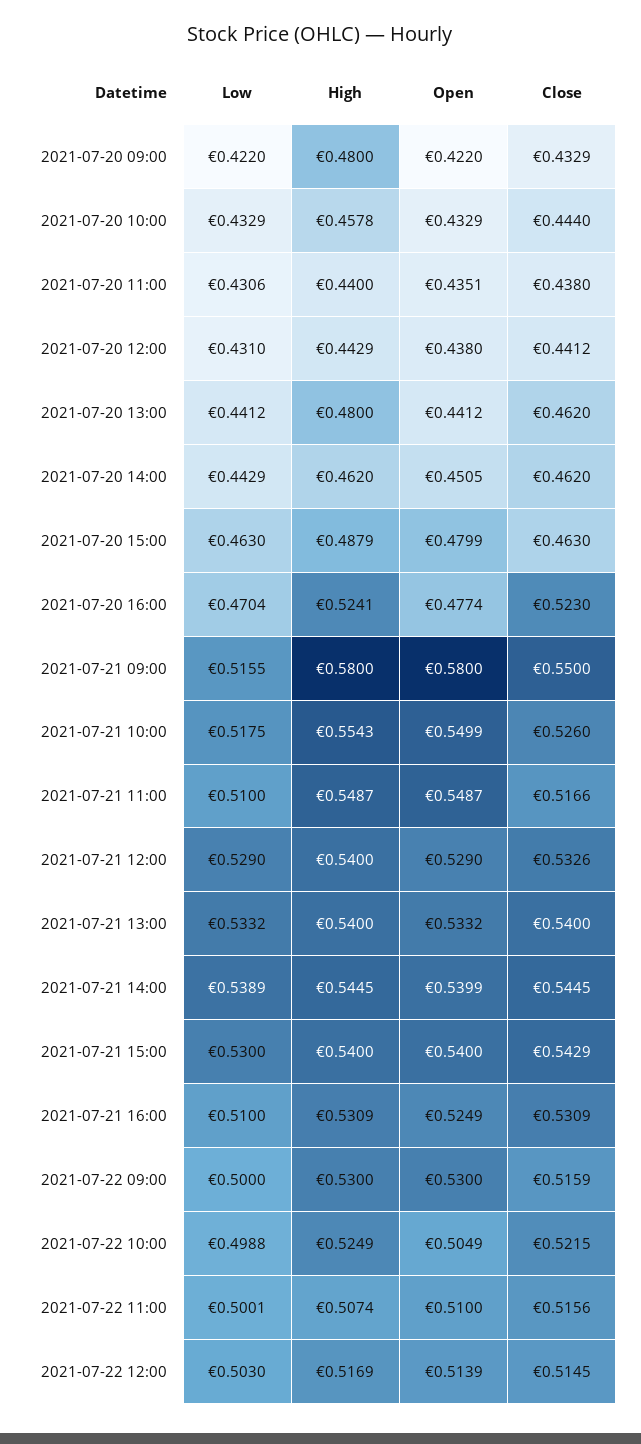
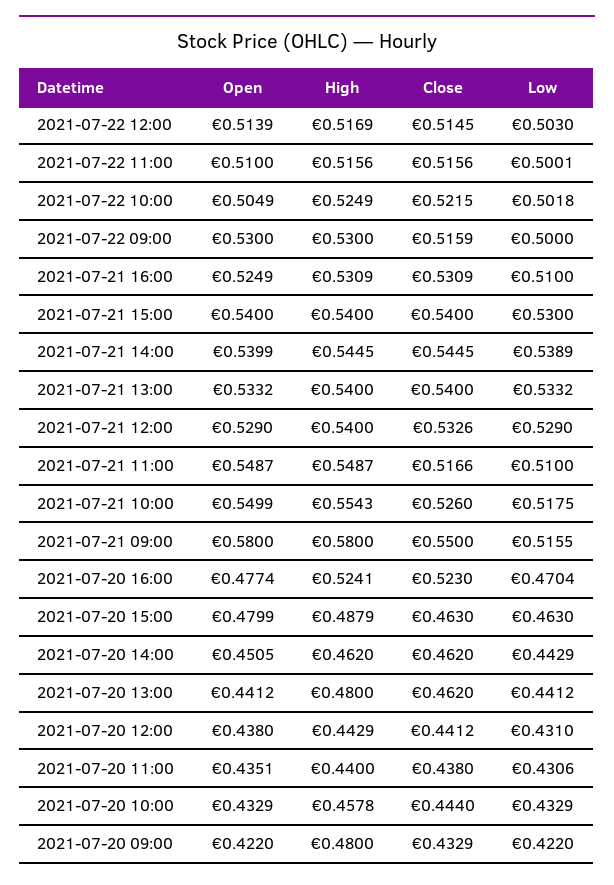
Close, 2021-07-21 15:00: 0.5429 -> 0.54
Low, 2021-07-22 10:00: 0.4988 -> 0.5018
High, 2021-07-22 11:00: 0.5074 -> 0.5156

